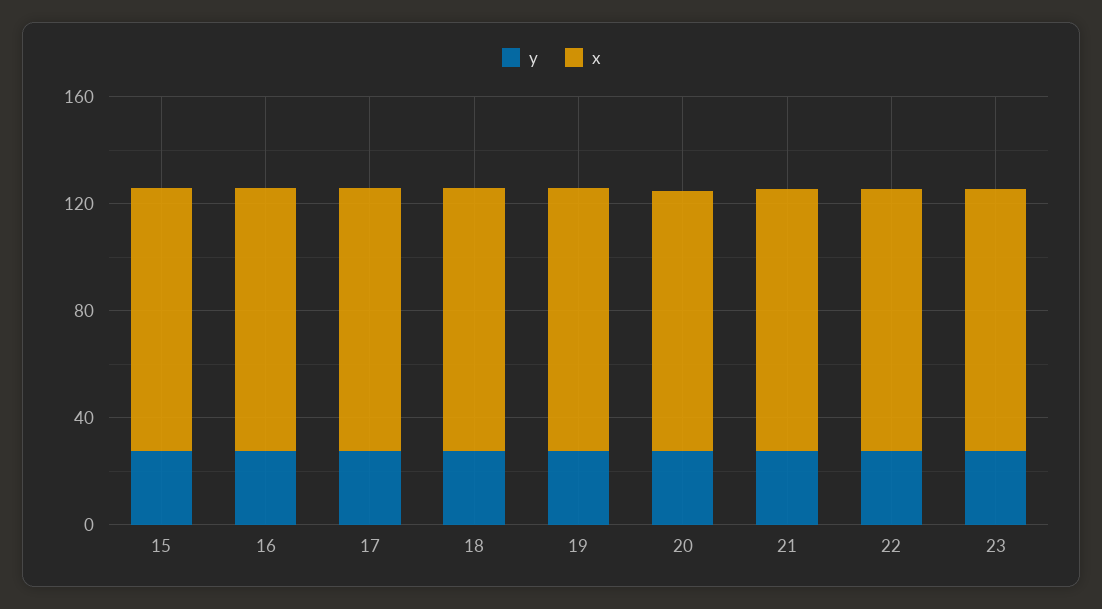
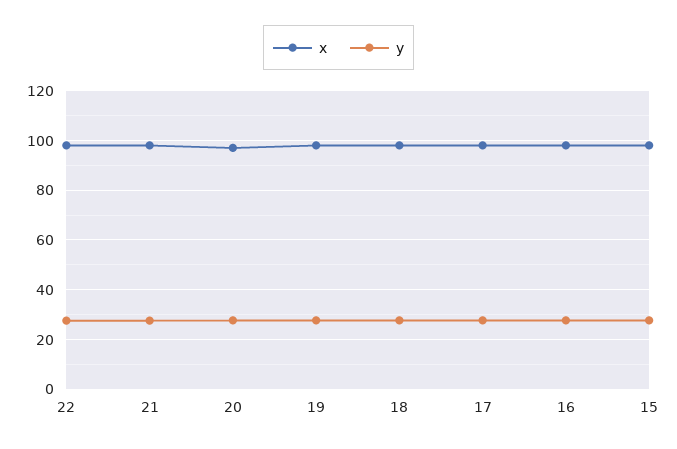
y, 23: 30 -> none
x, 23: 100 -> none

